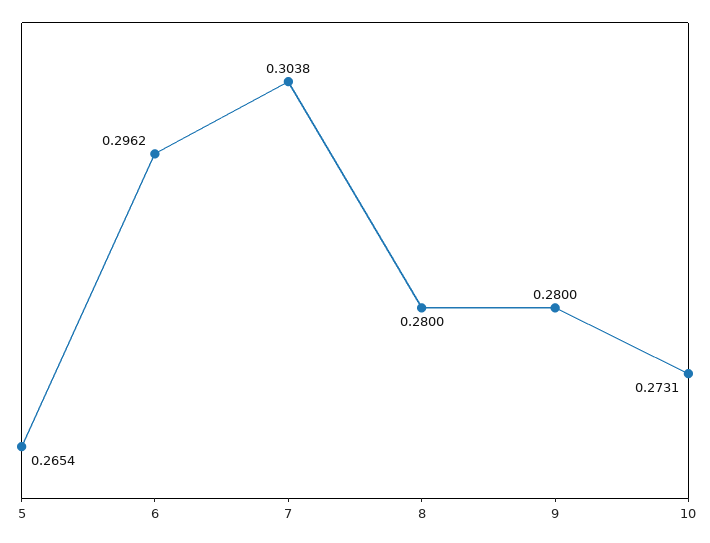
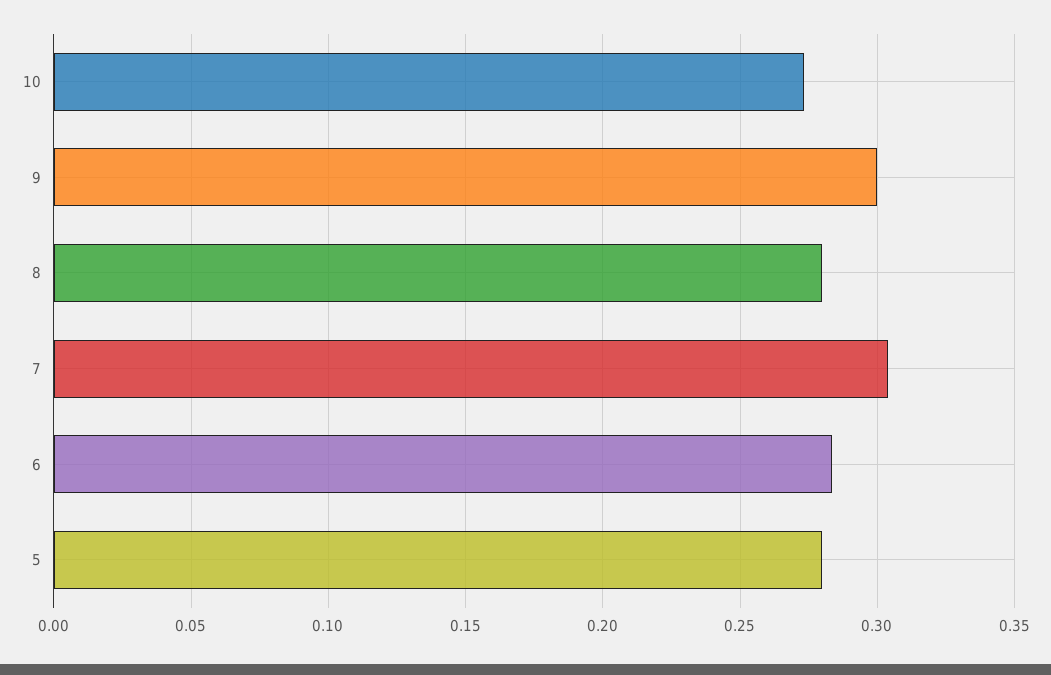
5: 0.2654 -> 0.28
6: 0.2962 -> 0.285
9: 0.28 -> 0.3

